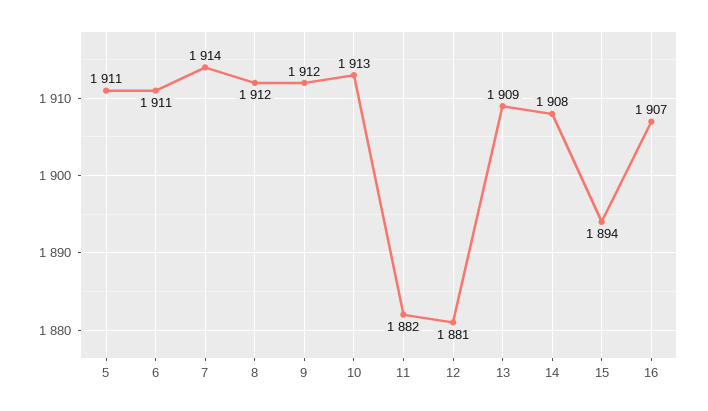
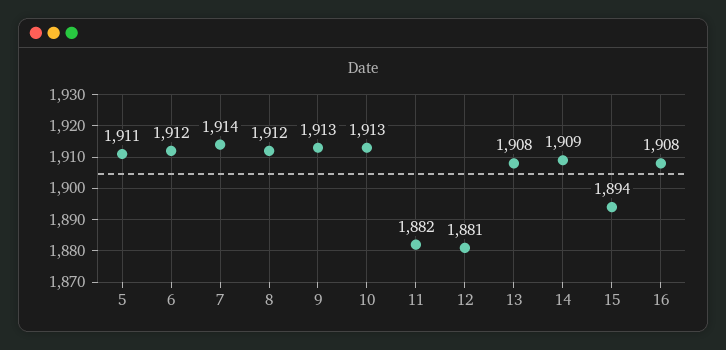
6: 1911 -> 1912
9: 1912 -> 1913
13: 1909 -> 1908
14: 1908 -> 1909
16: 1907 -> 1908

